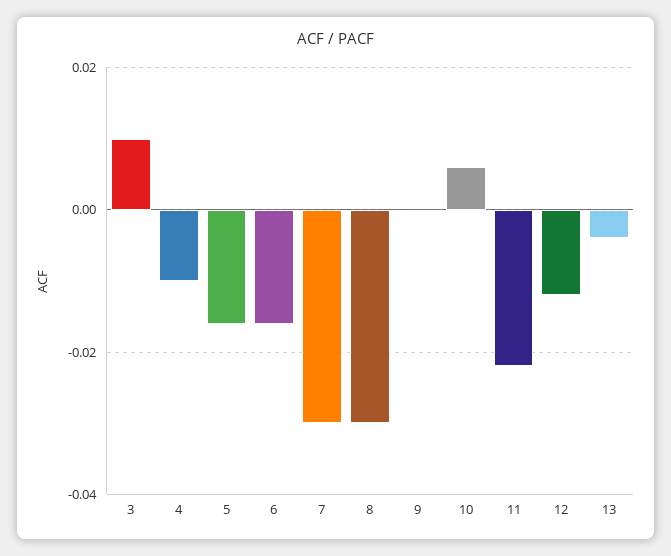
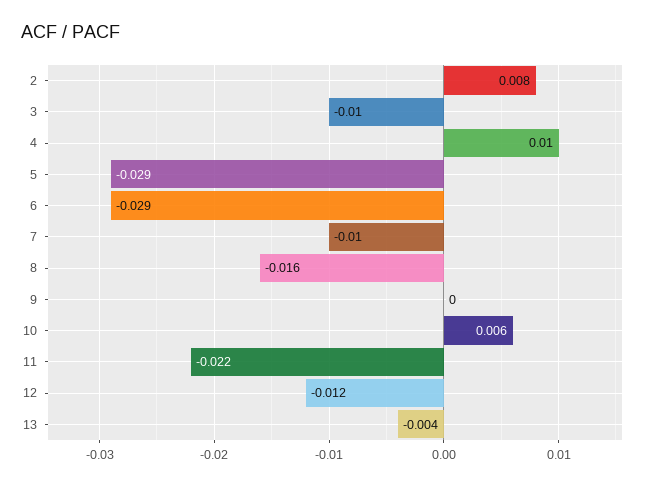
3: 0.01 -> -0.01
4: -0.01 -> 0.01
5: -0.015 -> -0.029
6: -0.015 -> -0.029
7: -0.03 -> -0.01
8: -0.03 -> -0.016
2: none -> 0.008

